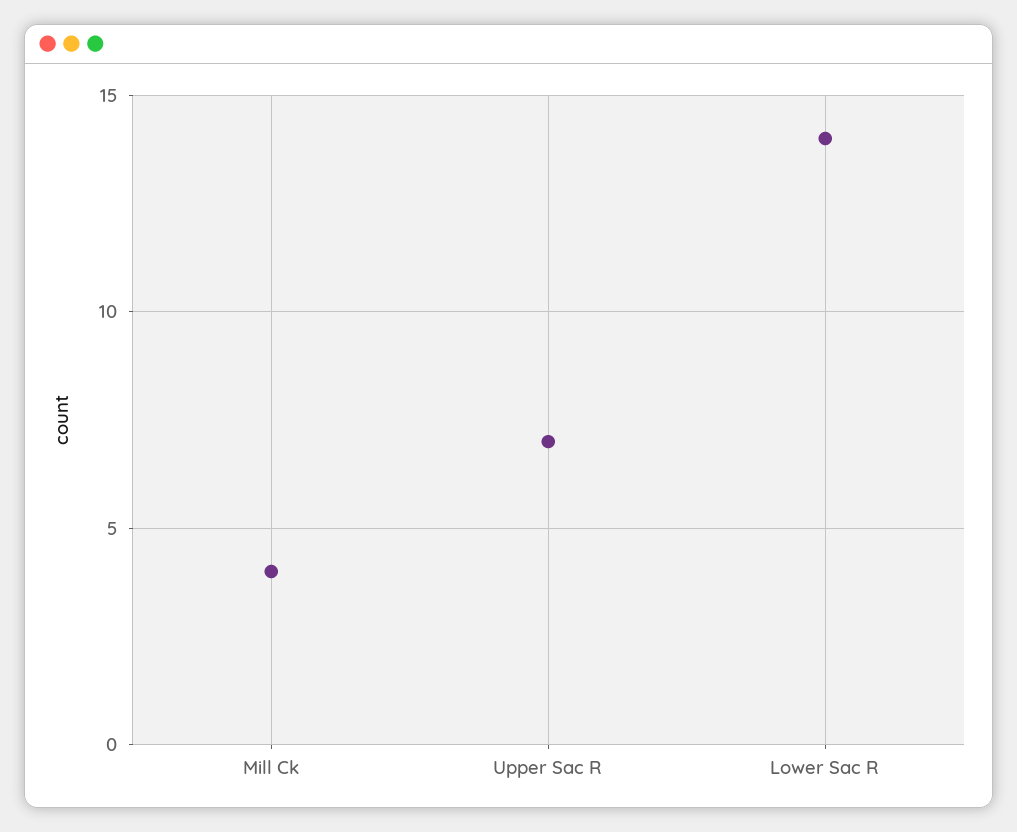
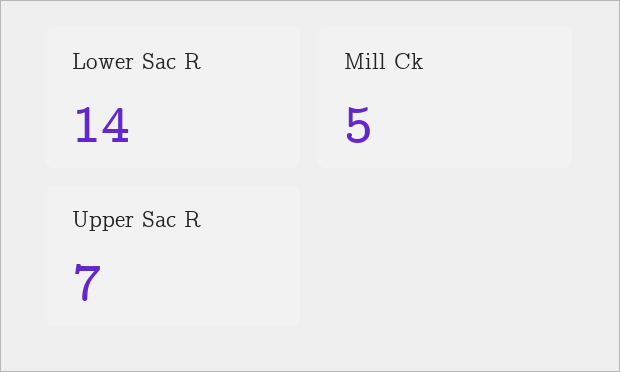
Mill Ck: 4 -> 5

